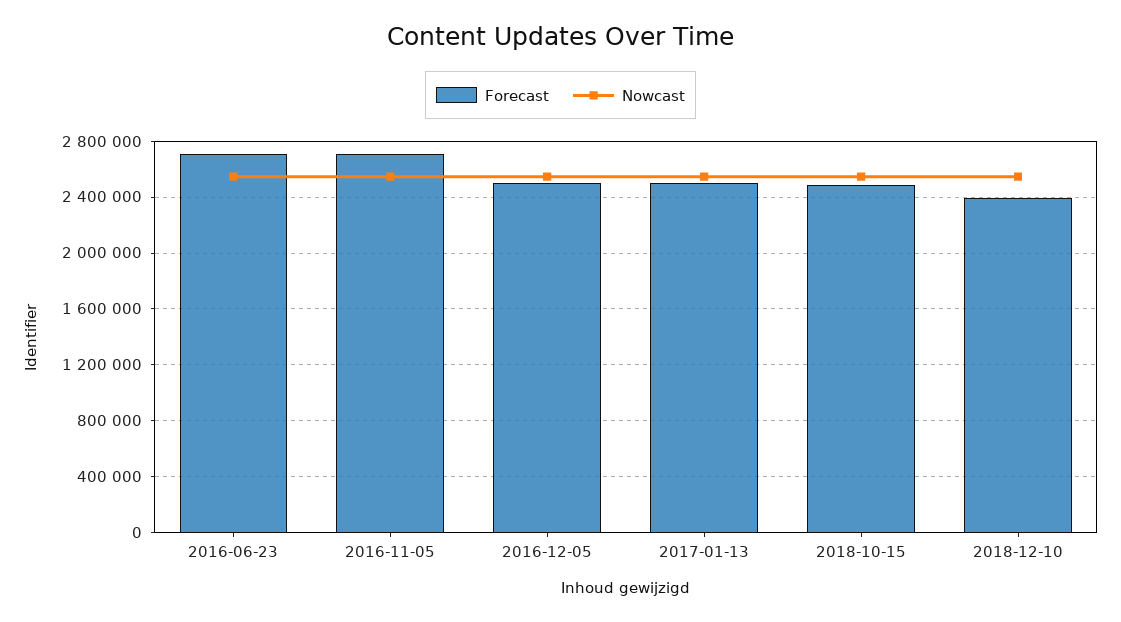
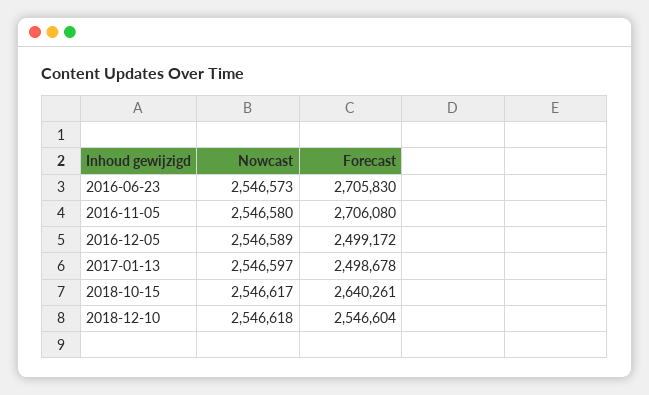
Forecast, 2018-10-15: 2500000 -> 2640261
Forecast, 2018-12-10: 2400000 -> 2546604

